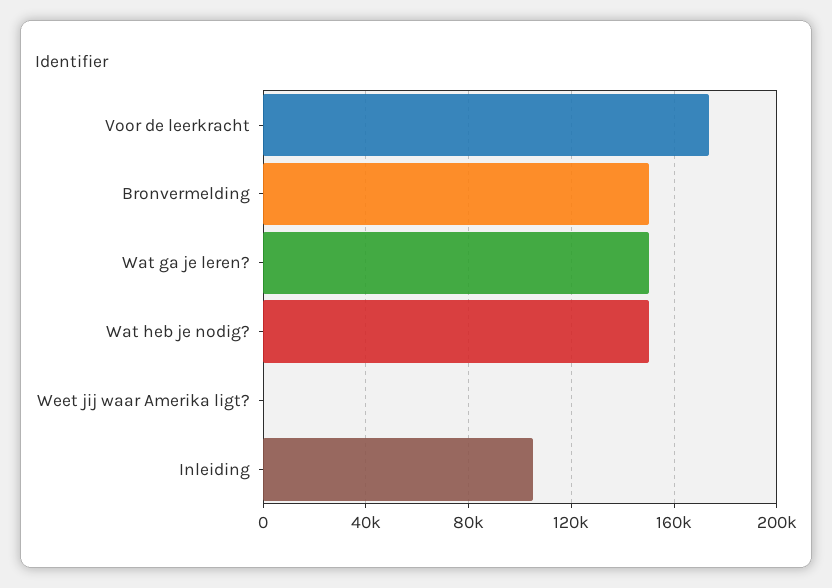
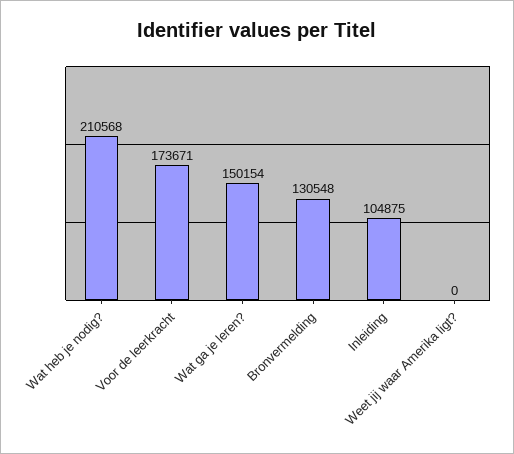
Bronvermelding: 150000 -> 130548
Wat heb je nodig?: 150000 -> 210568

